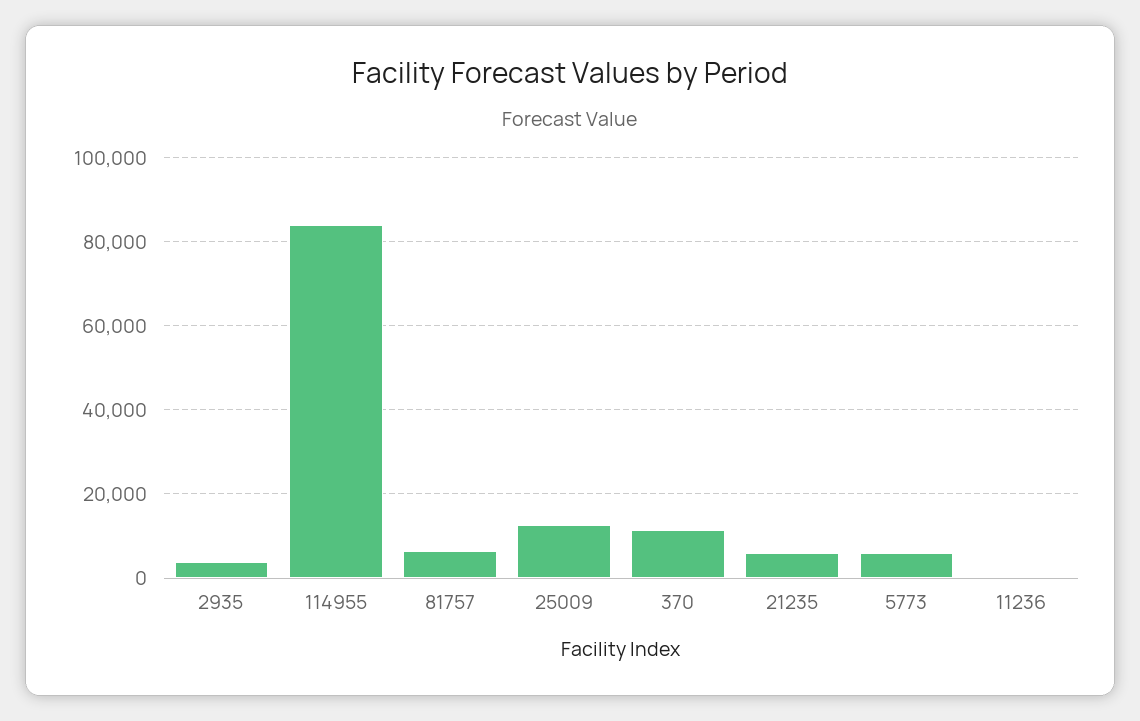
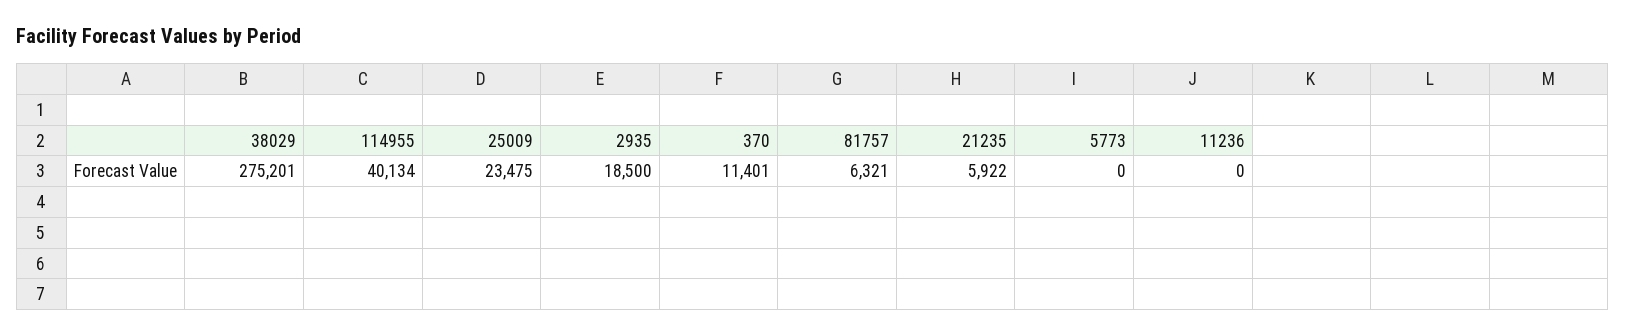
2935: 4000 -> 18500
114955: 84000 -> 40134
25009: 12000 -> 23475
5773: 6000 -> 0
38029: none -> 275201

